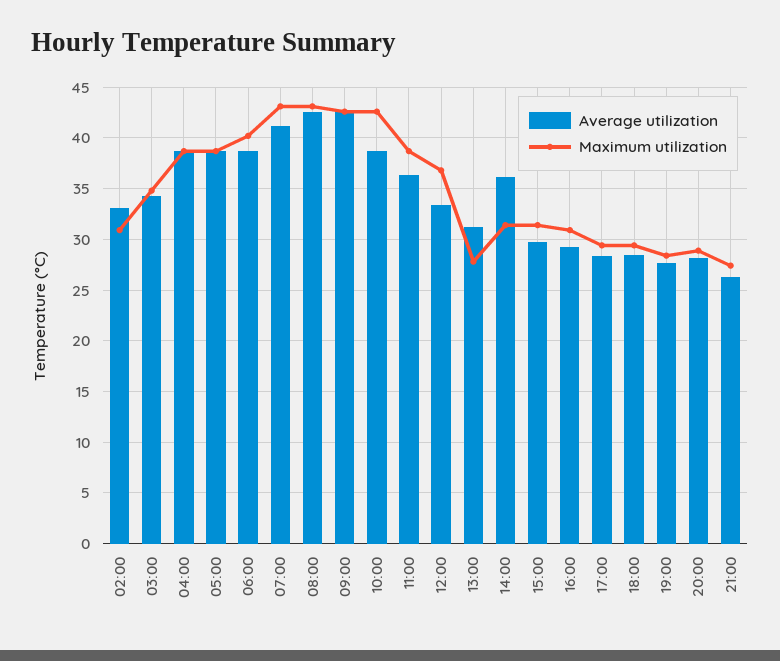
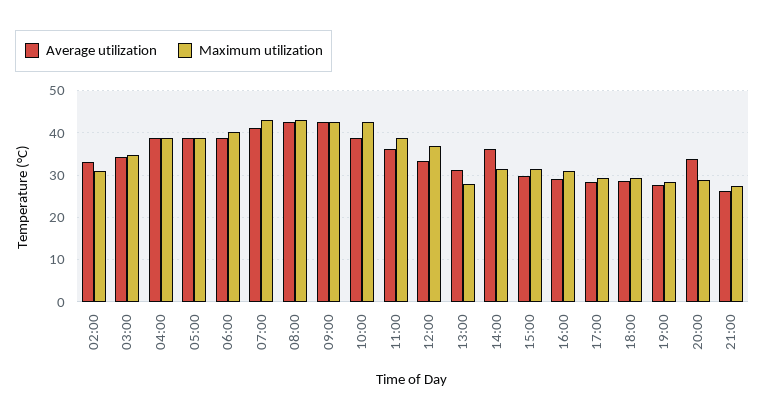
Average utilization, 20:00: 28 -> 34

